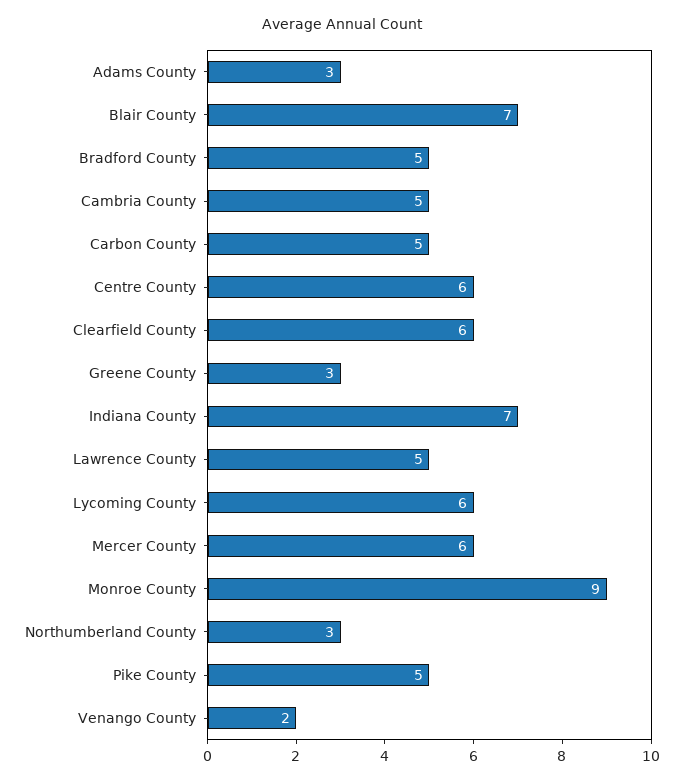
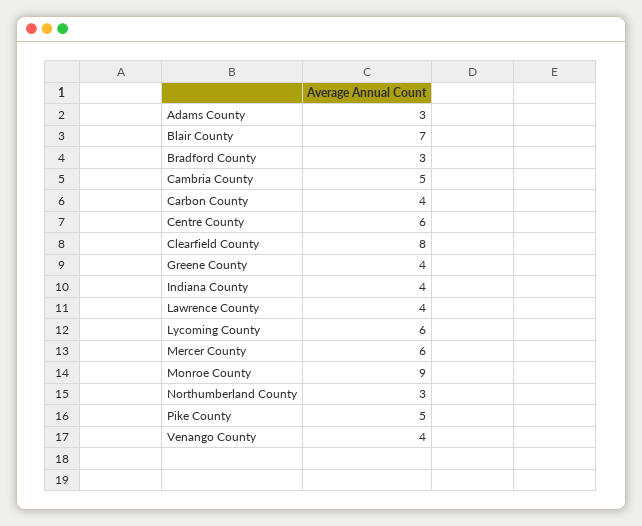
Bradford County: 5 -> 3
Carbon County: 5 -> 4
Clearfield County: 6 -> 8
Greene County: 3 -> 4
Indiana County: 7 -> 4
Lawrence County: 5 -> 4
Venango County: 2 -> 4

